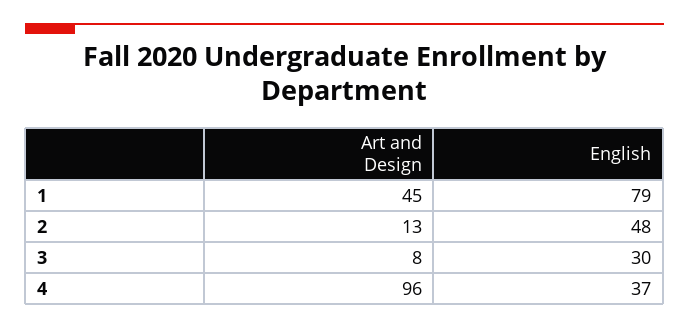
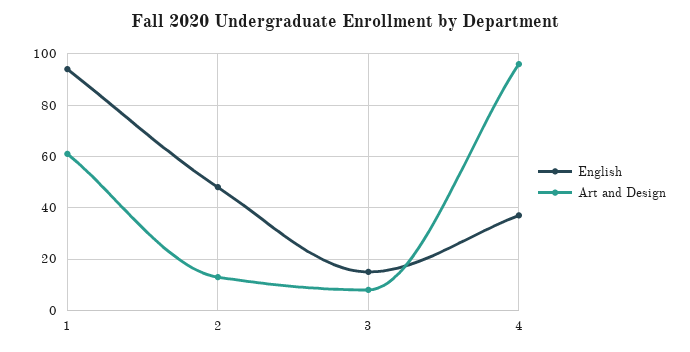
Art and Design, 1: 45 -> 60
English, 1: 79 -> 95
English, 3: 30 -> 15

